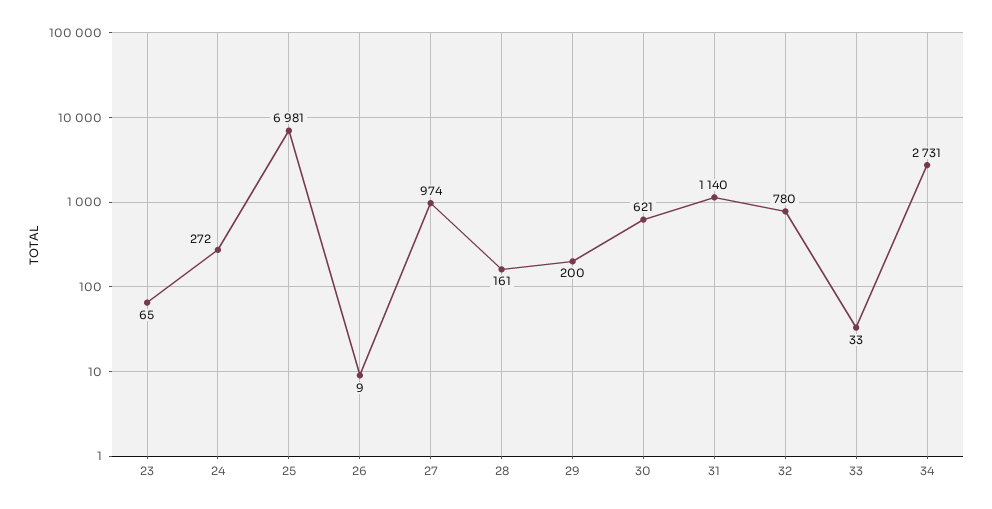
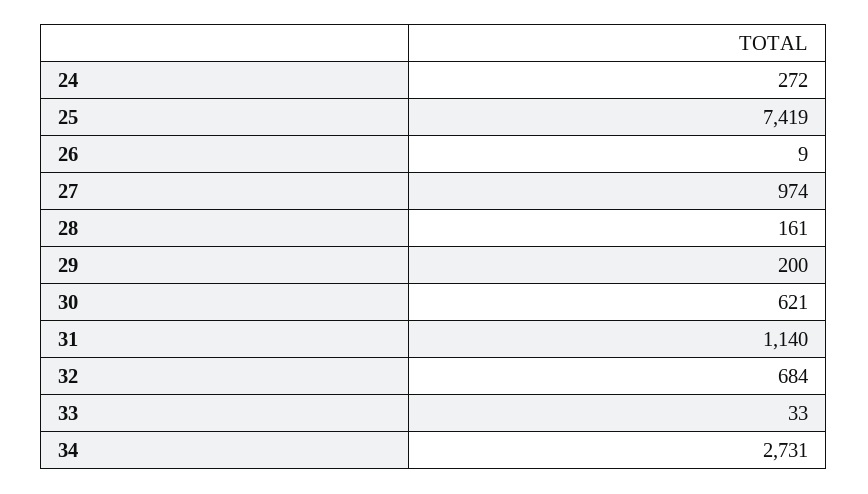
23: 65 -> none
25: 6981 -> 7419
32: 780 -> 684

